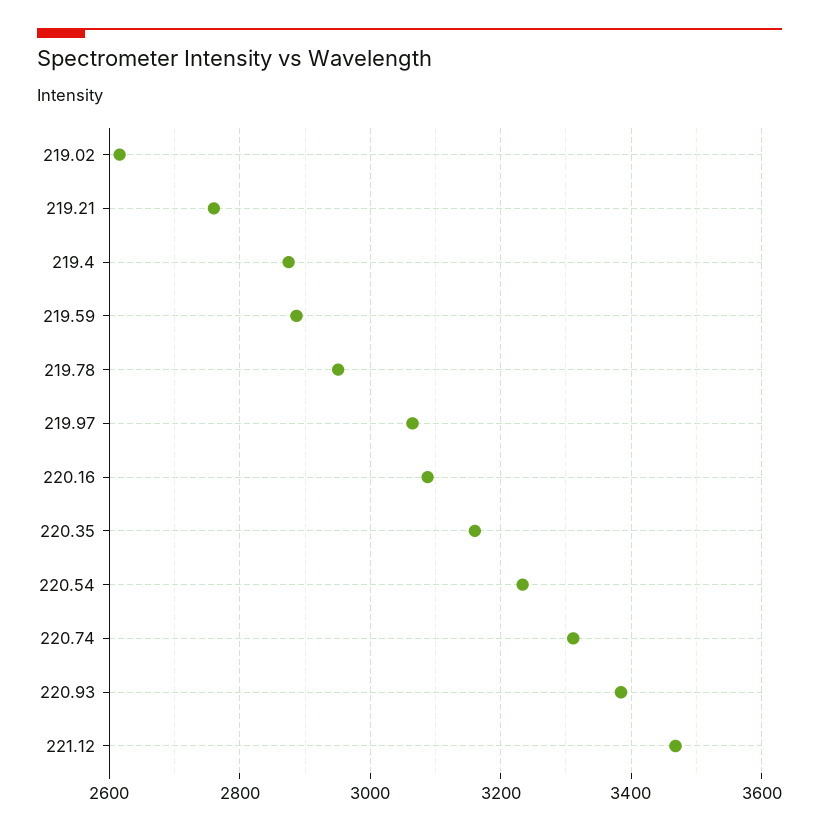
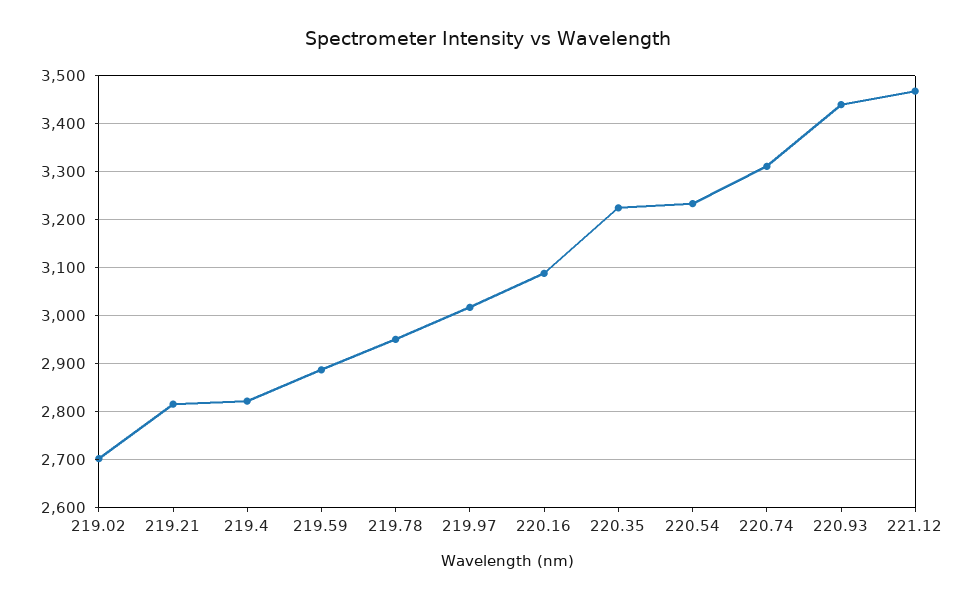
219.02: 2620 -> 2700
219.21: 2760 -> 2820
219.4: 2880 -> 2820
219.97: 3060 -> 3020
220.35: 3160 -> 3220
220.93: 3380 -> 3440

